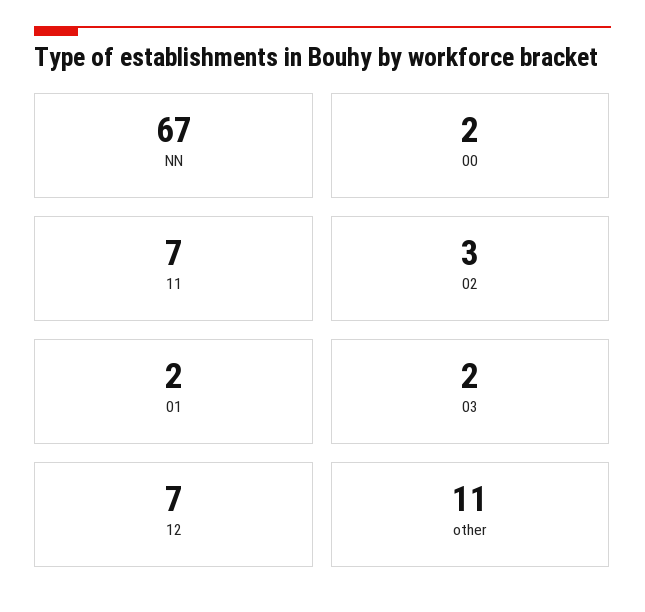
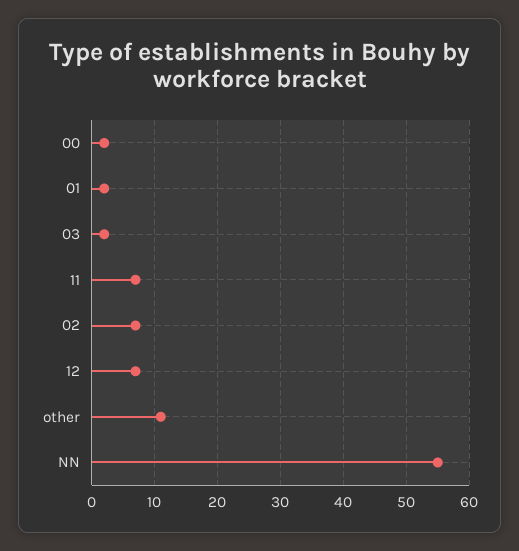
NN: 67 -> 55
02: 3 -> 7

